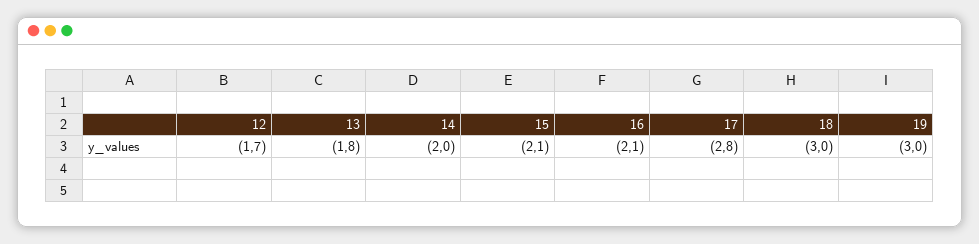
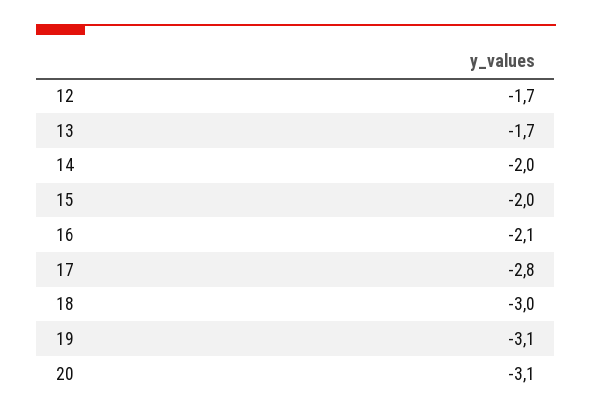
13: -1.8 -> -1.7
15: -2.1 -> -2
19: -3 -> -3.1
20: none -> -3.1

